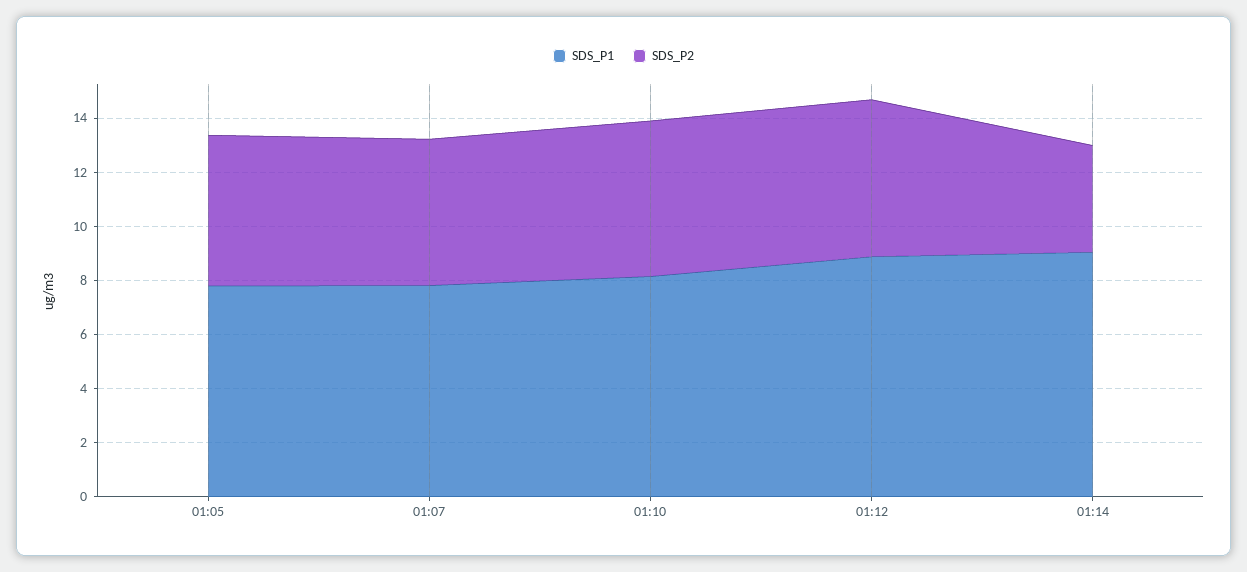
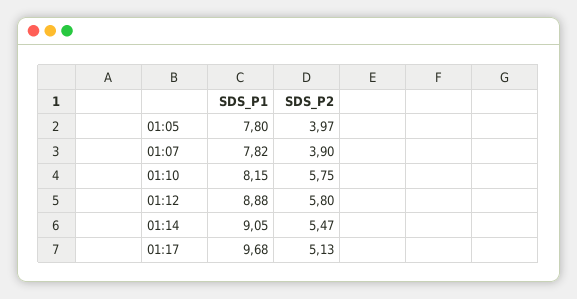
SDS_P2, 01:05: 5.5 -> 3.97
SDS_P2, 01:07: 5.5 -> 3.9
SDS_P2, 01:14: 4 -> 5.47
SDS_P1, 01:17: none -> 9.68
SDS_P2, 01:17: none -> 5.13

